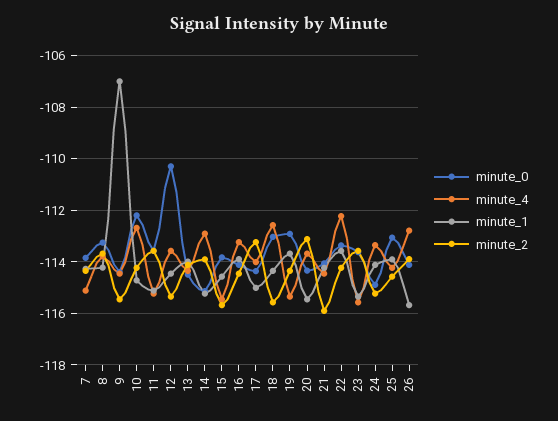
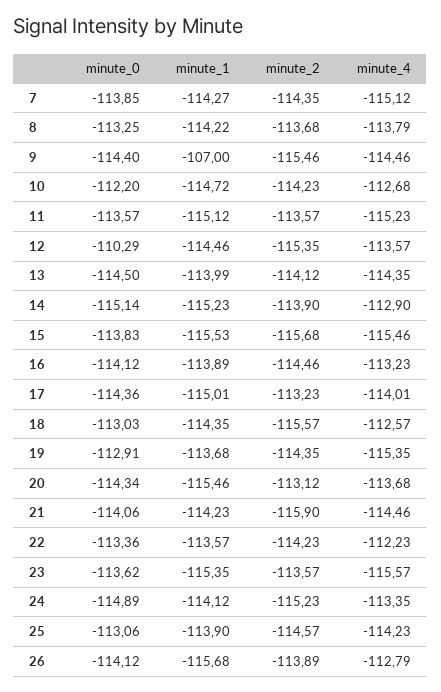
minute_1, 15: -114.5 -> -115.53

